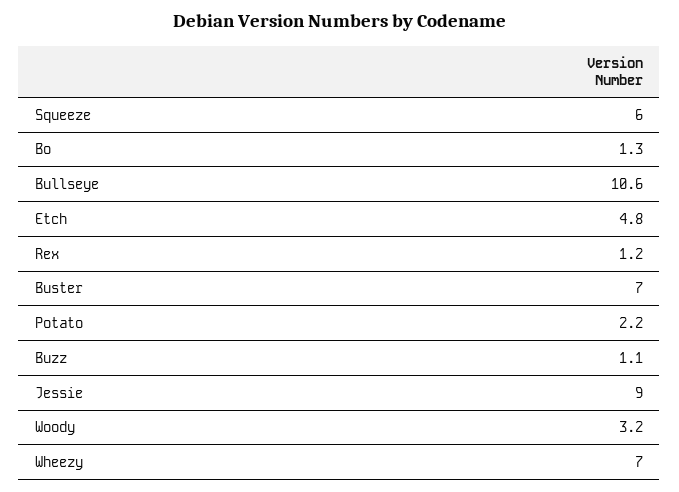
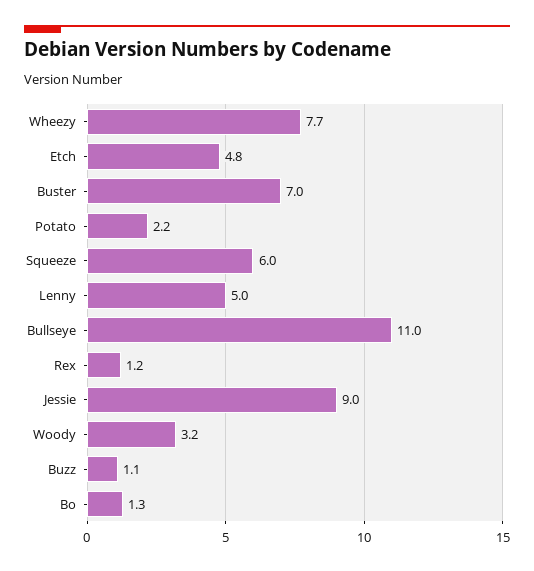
Bullseye: 10.6 -> 11
Wheezy: 7 -> 7.7
Lenny: none -> 5

